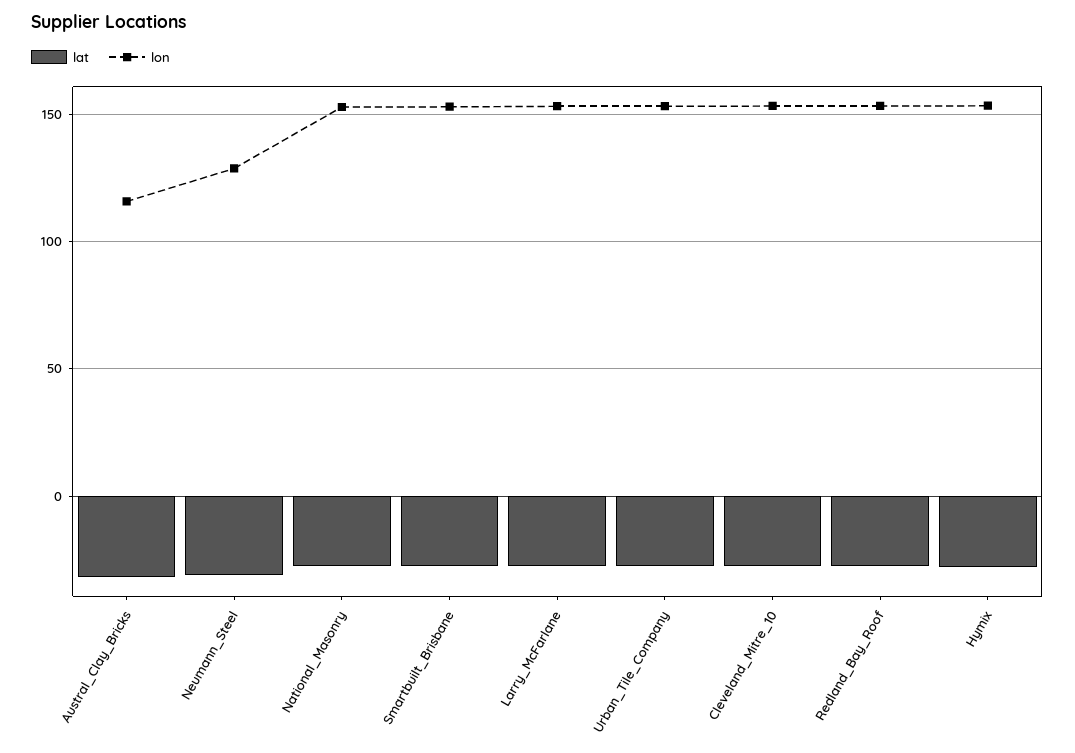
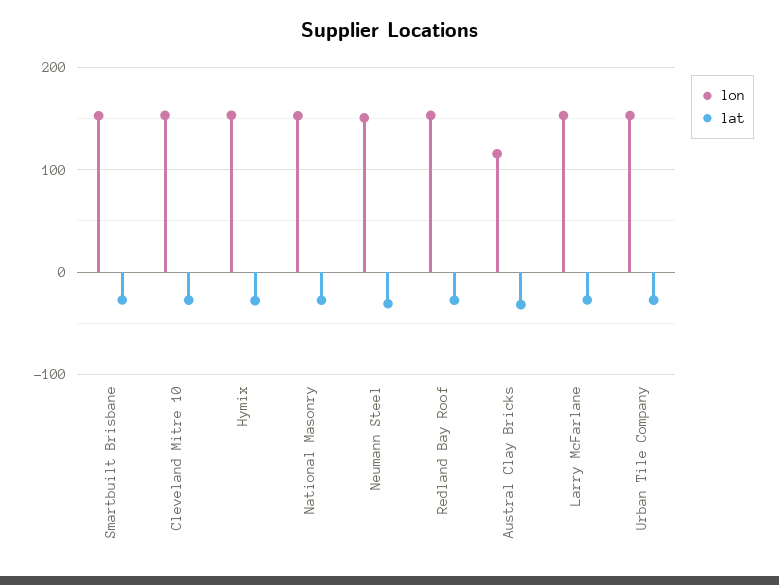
lon, Neumann_Steel: 130 -> 150

